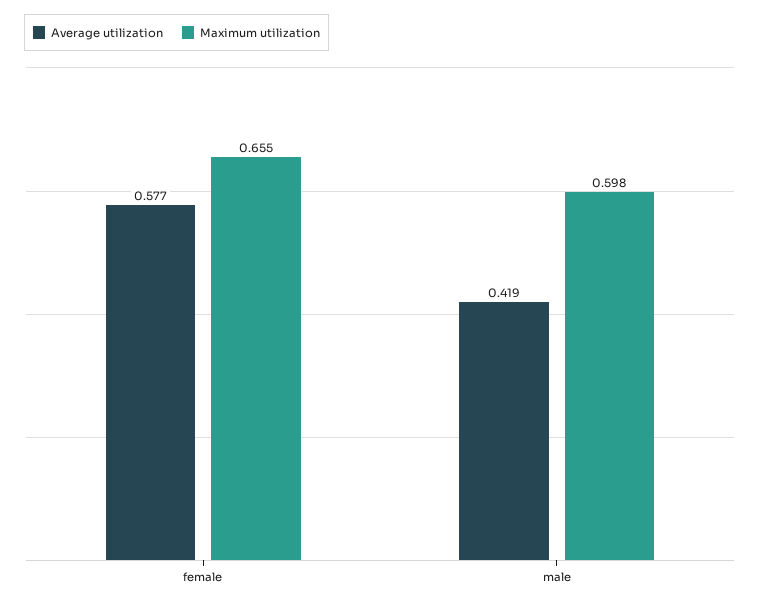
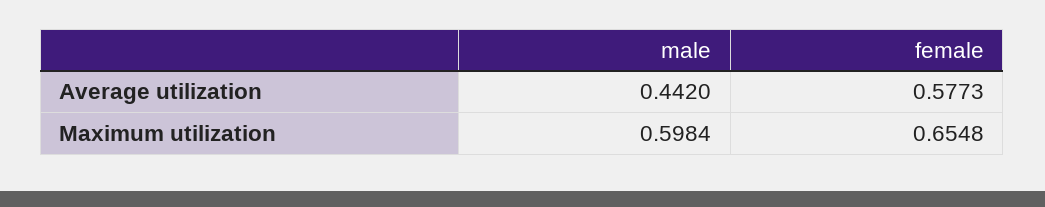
Average utilization, male: 0.419 -> 0.442

